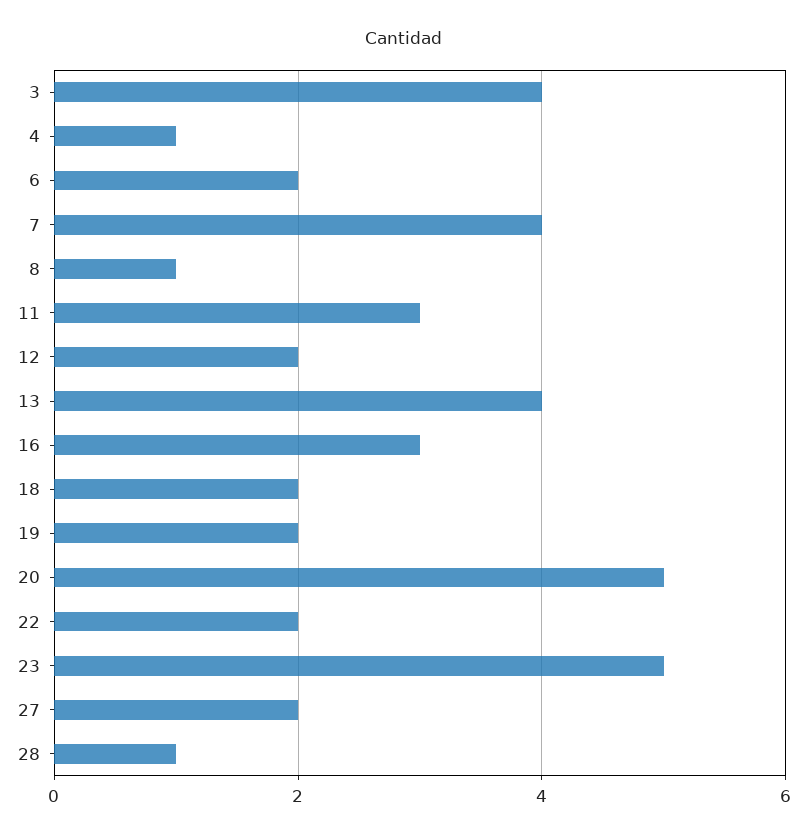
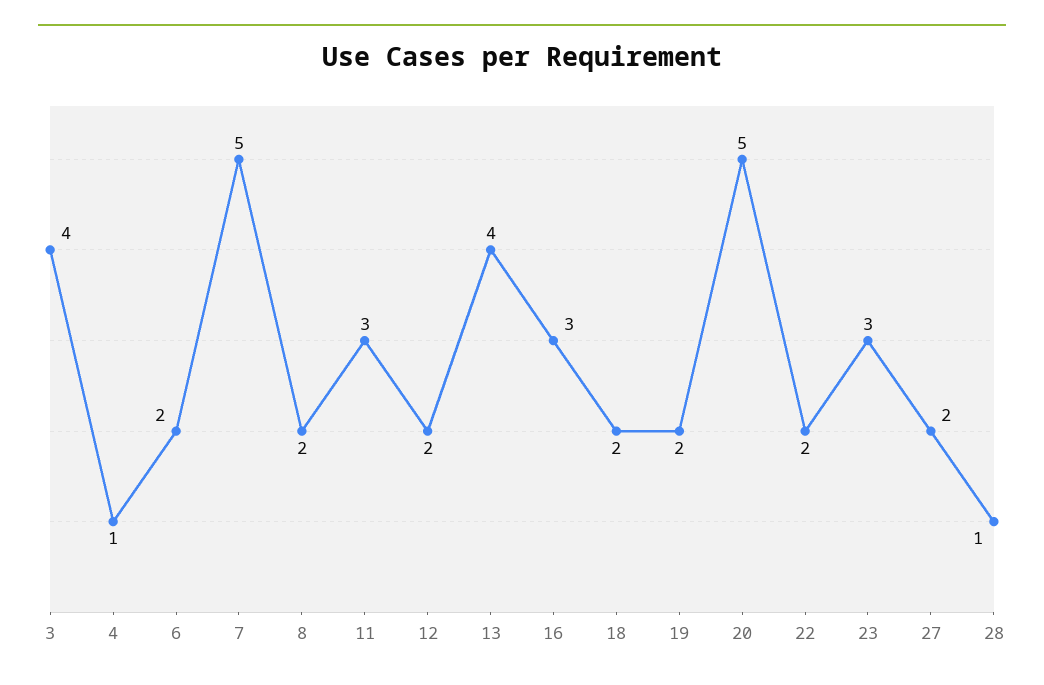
7: 4 -> 5
8: 1 -> 2
23: 5 -> 3

